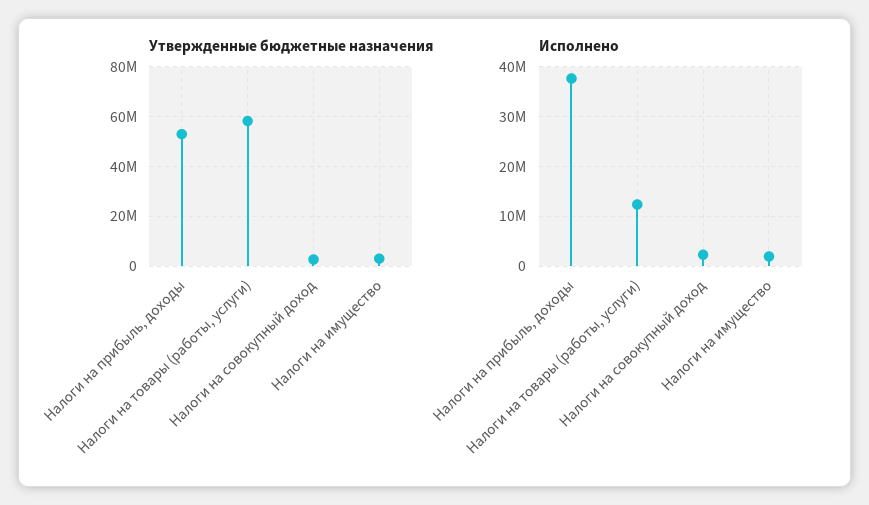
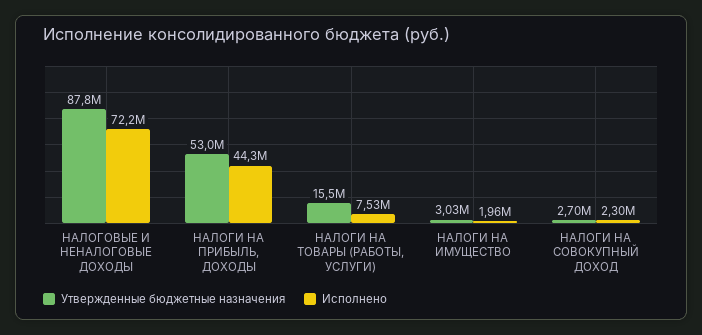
Утвержденные бюджетные назначения, Налоги на товары (работы, услуги): 57500000 -> 15500000
Исполнено, Налоги на прибыль, доходы: 38000000 -> 44300000
Исполнено, Налоги на товары (работы, услуги): 12000000 -> 7530000
Утвержденные бюджетные назначения, НАЛОГОВЫЕ И НЕНАЛОГОВЫЕ ДОХОДЫ: none -> 87800000
Исполнено, НАЛОГОВЫЕ И НЕНАЛОГОВЫЕ ДОХОДЫ: none -> 72200000

